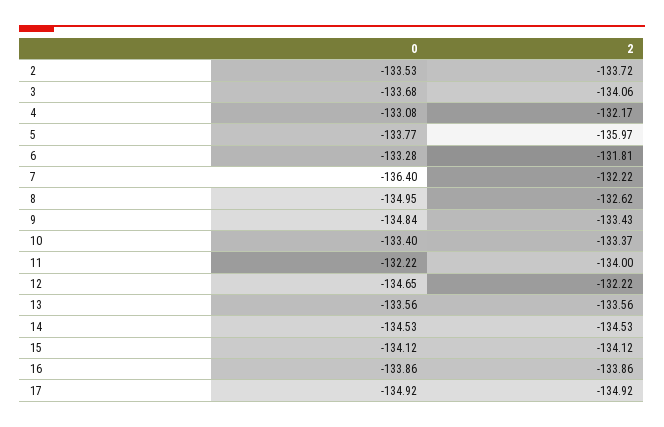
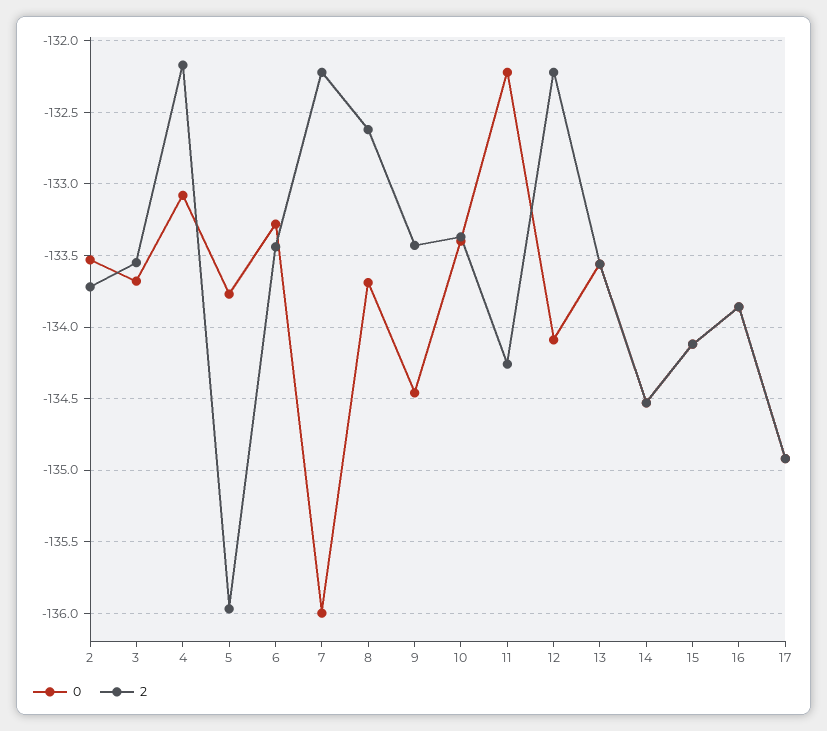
2, 3: -134.06 -> -133.55
2, 6: -131.81 -> -133.45
0, 7: -136.4 -> -136
0, 8: -134.95 -> -133.7
0, 9: -134.84 -> -134.45
2, 11: -134 -> -134.25
0, 12: -134.65 -> -134.1

